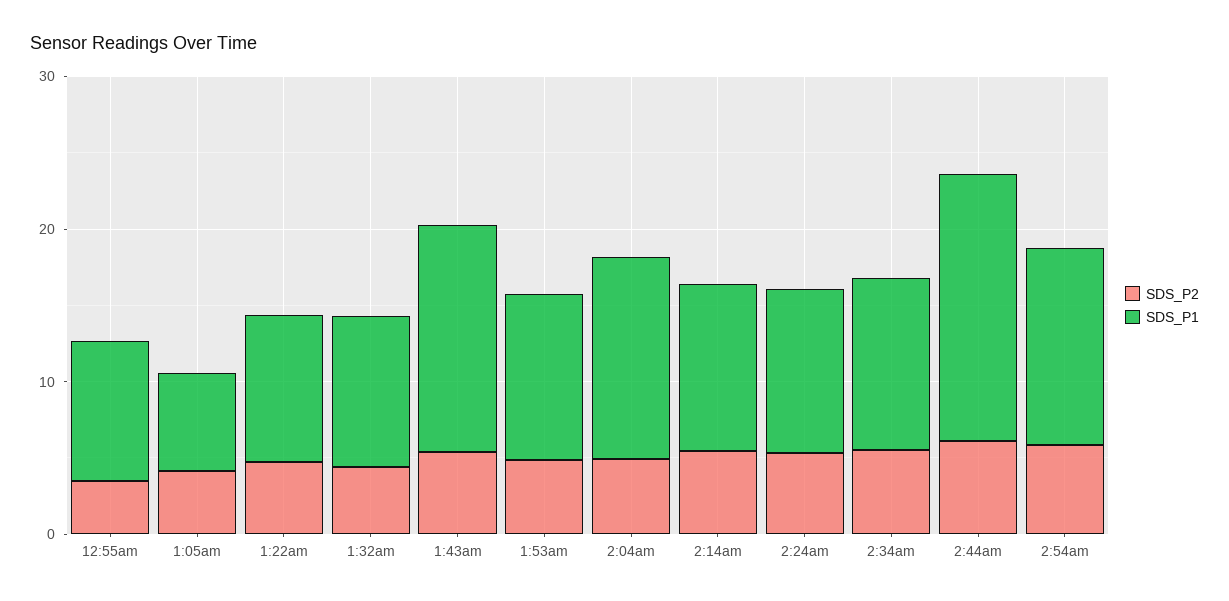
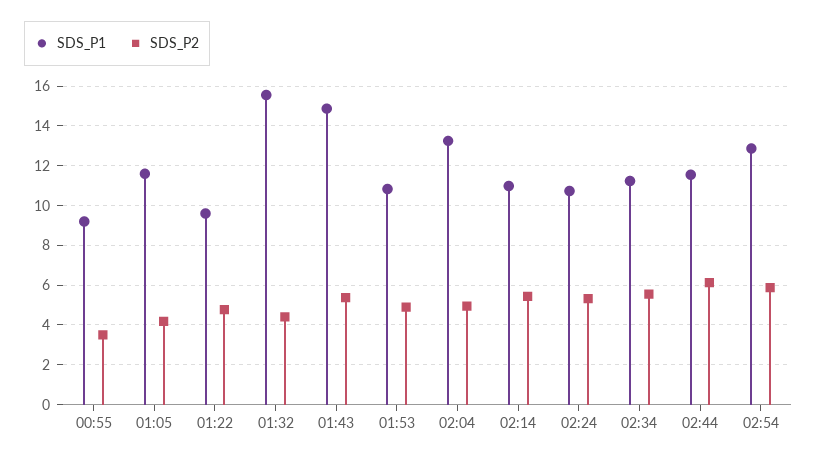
SDS_P1, 1:05am: 6 -> 11.5
SDS_P1, 1:32am: 10 -> 15.5
SDS_P1, 2:44am: 18 -> 11.5

